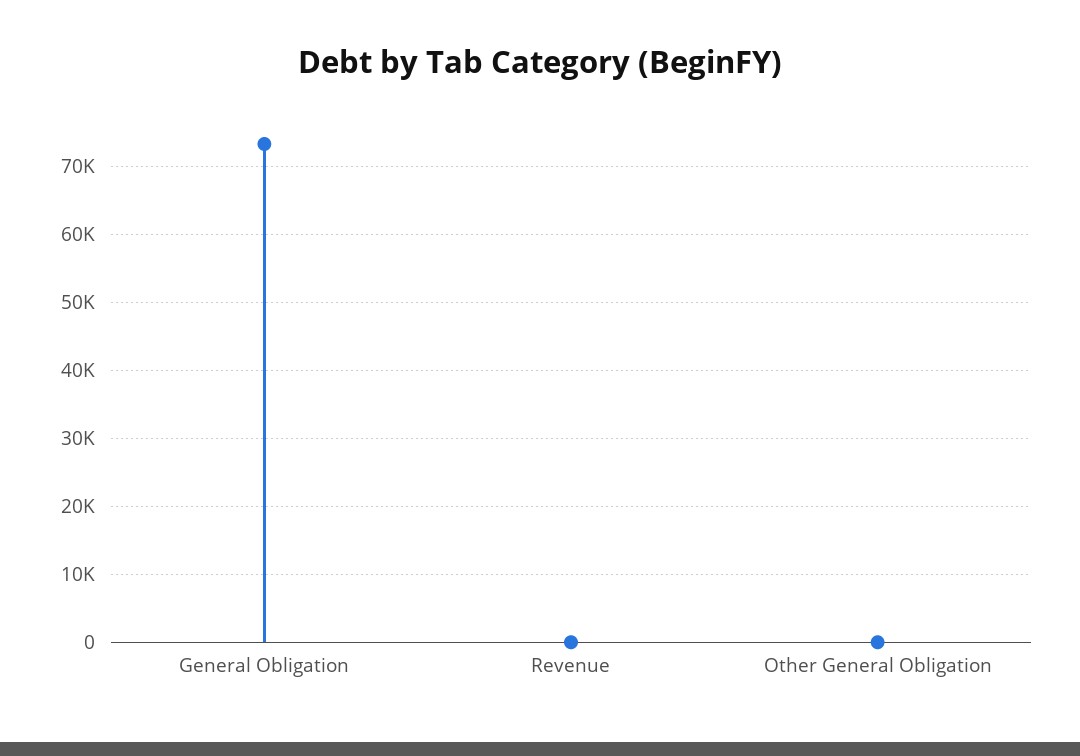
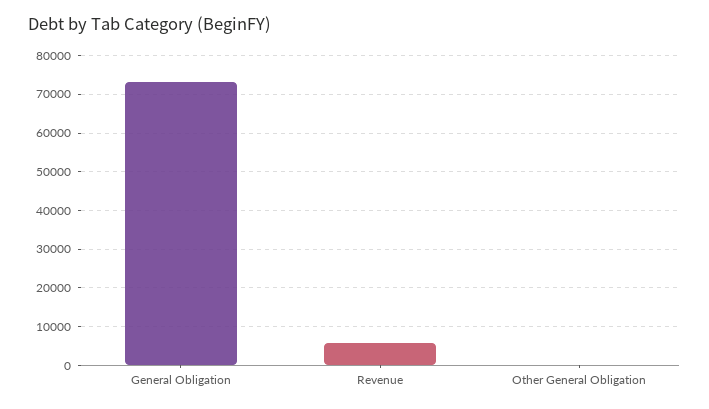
Revenue: 0 -> 6000

